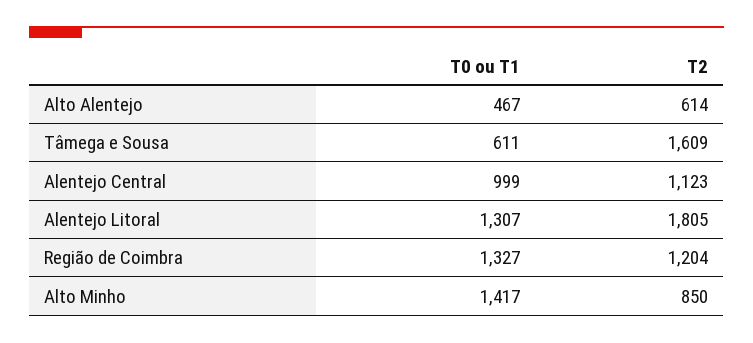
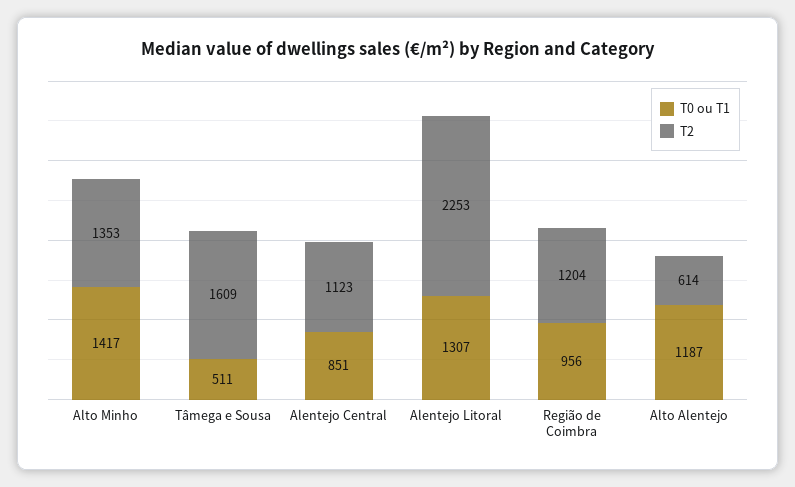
T0 ou T1, Alto Alentejo: 467 -> 1187
T0 ou T1, Tâmega e Sousa: 611 -> 511
T0 ou T1, Alentejo Central: 999 -> 851
T2, Alentejo Litoral: 1805 -> 2253
T0 ou T1, Região de Coimbra: 1327 -> 956
T2, Alto Minho: 850 -> 1353

